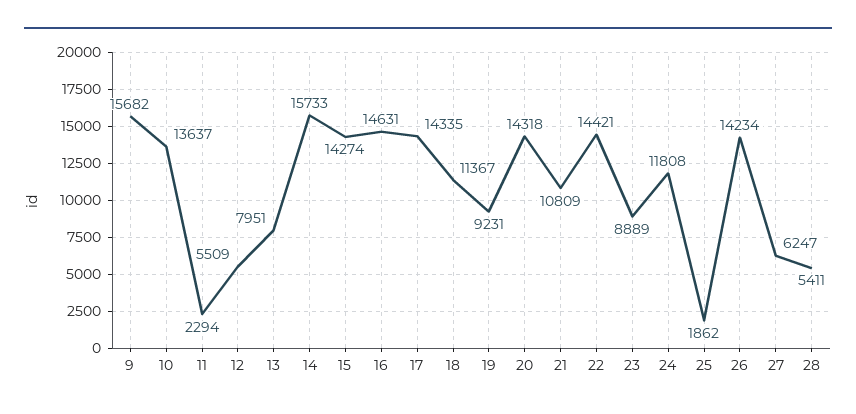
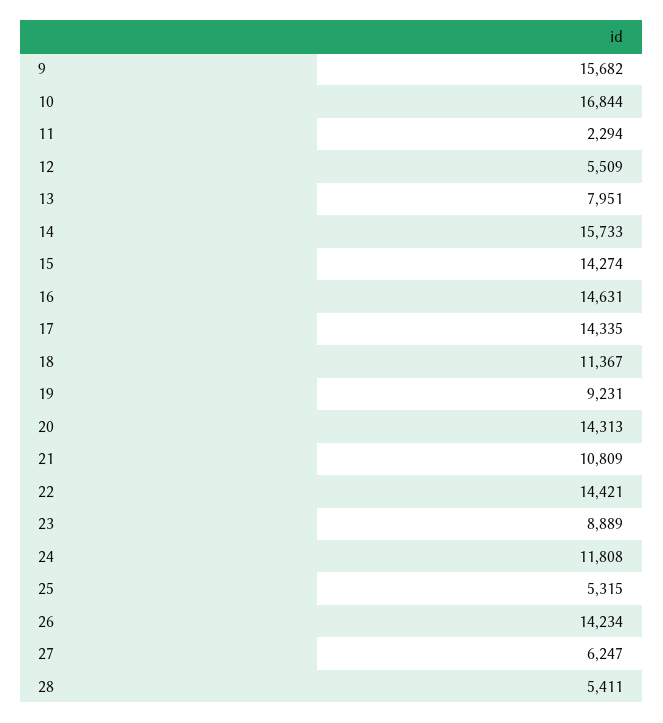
10: 13637 -> 16844
20: 14318 -> 14313
25: 1862 -> 5315

